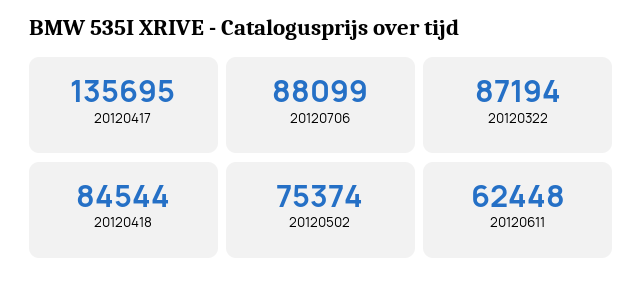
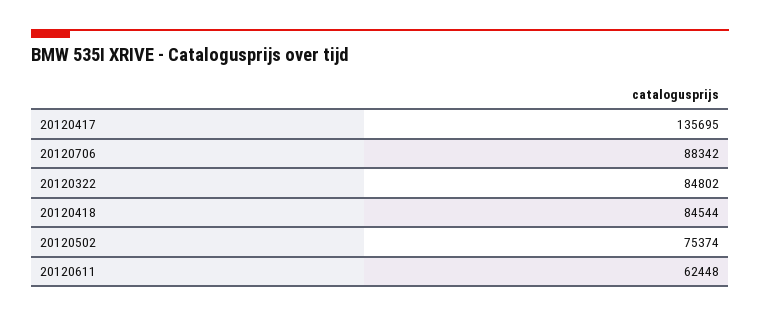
20120706: 88099 -> 88342
20120322: 87194 -> 84802

